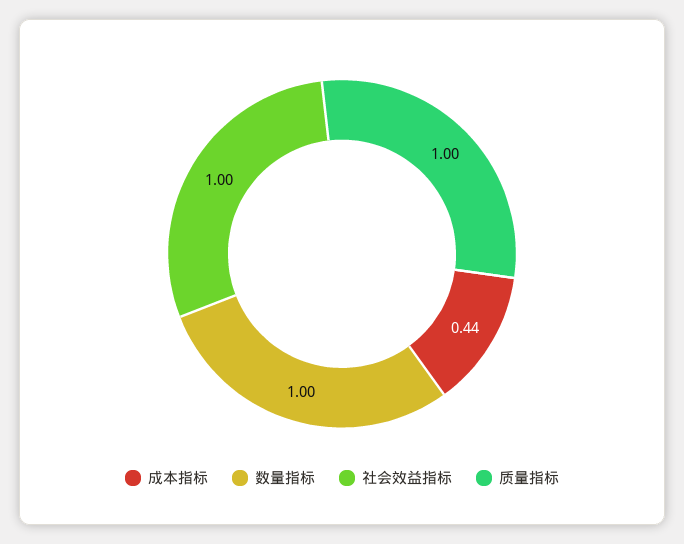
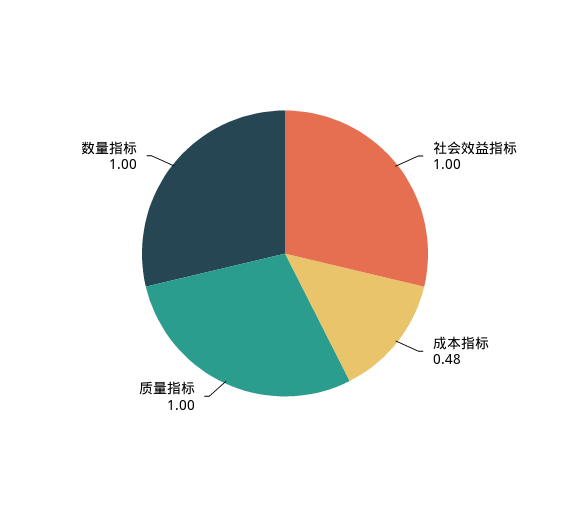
成本指标: 0.44 -> 0.48

